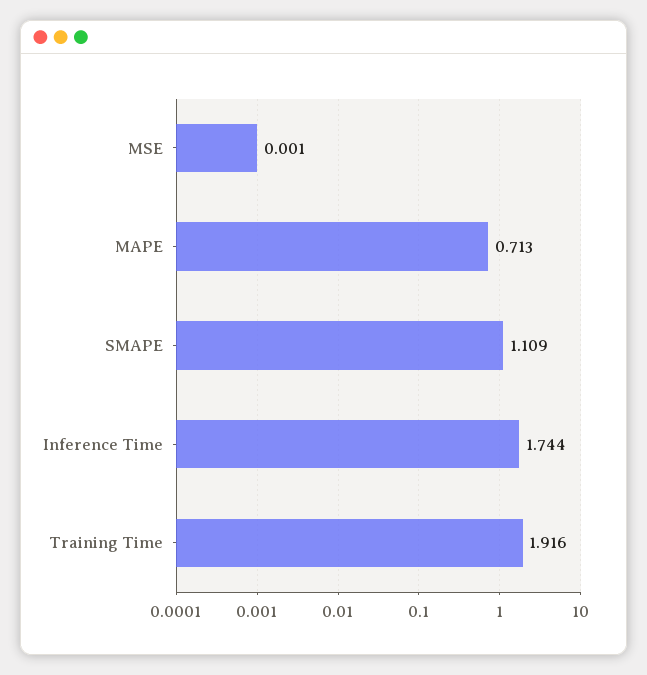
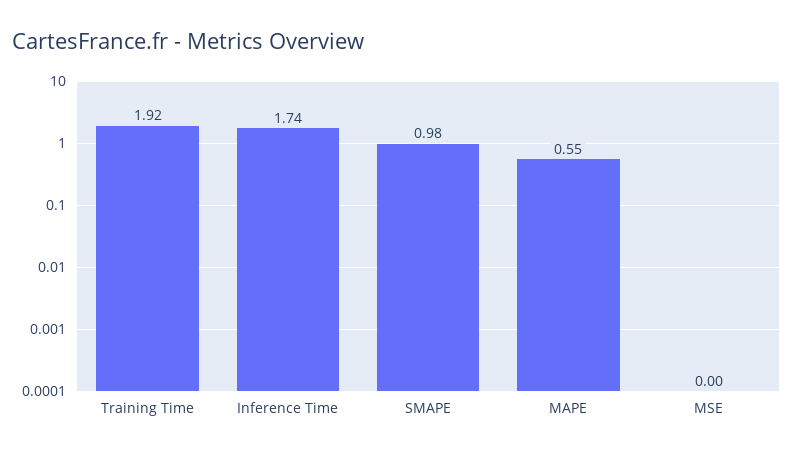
MAPE: 0.713 -> 0.55
SMAPE: 1.109 -> 0.98

